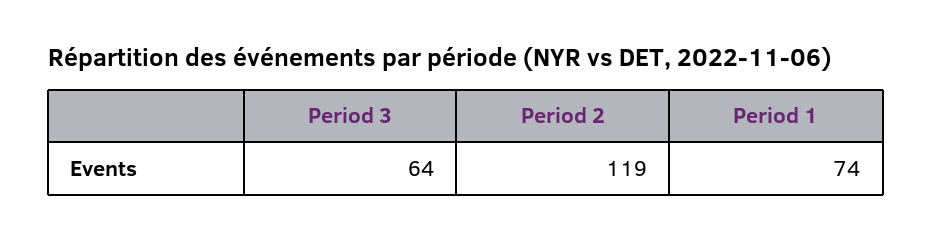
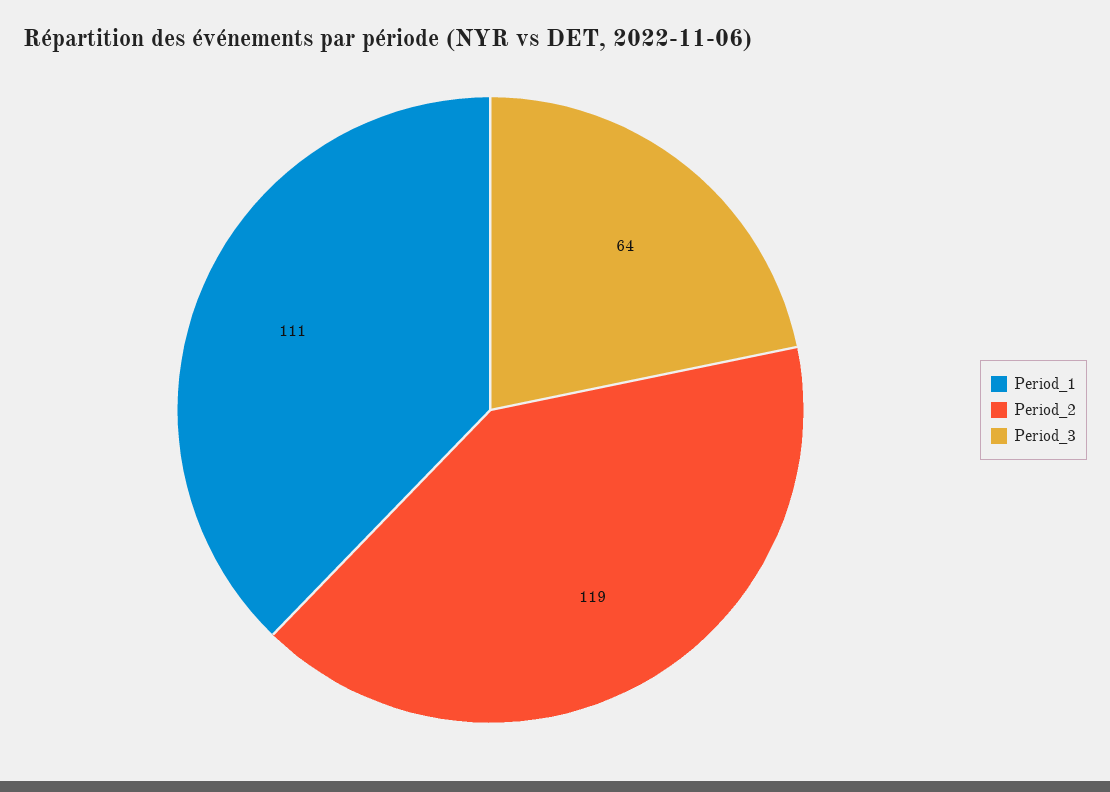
Period 1: 74 -> 111

